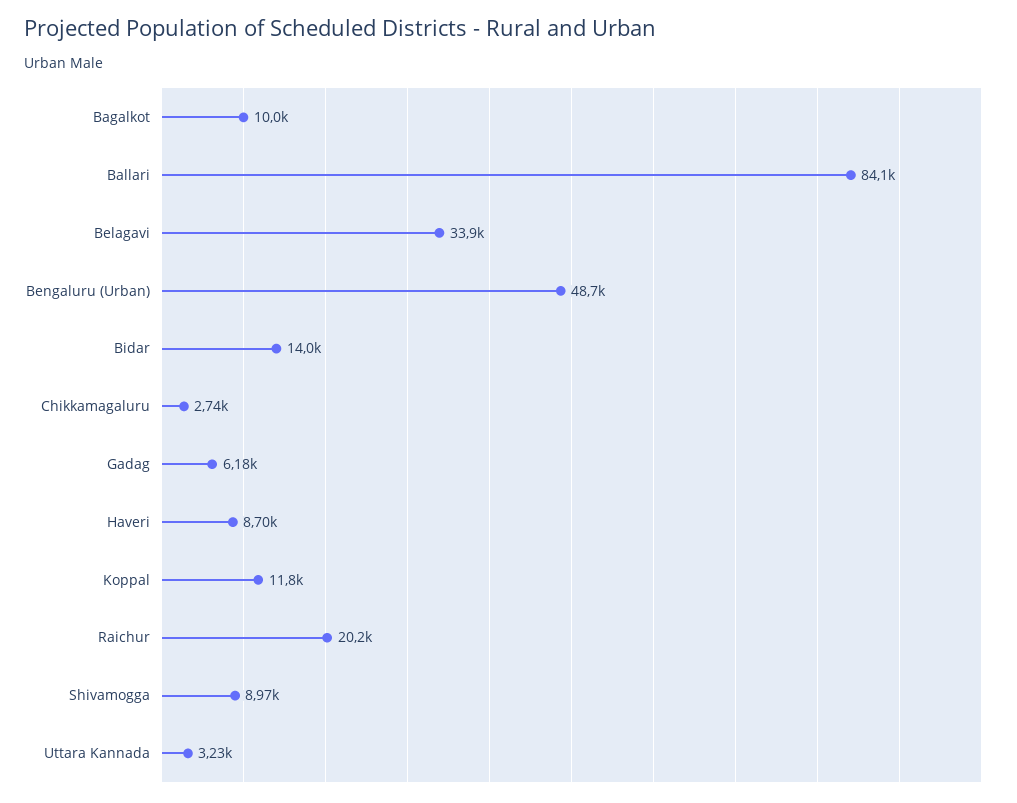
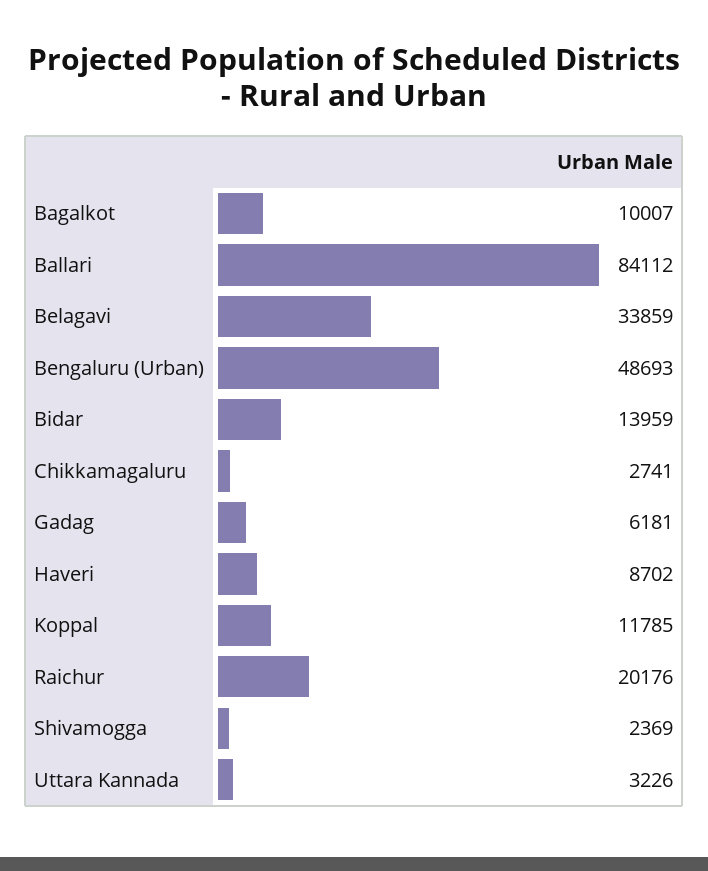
Shivamogga: 8970 -> 2369

